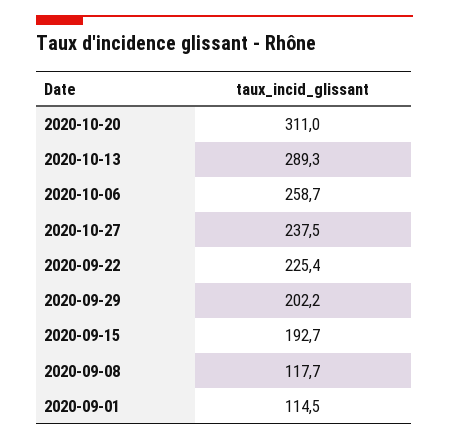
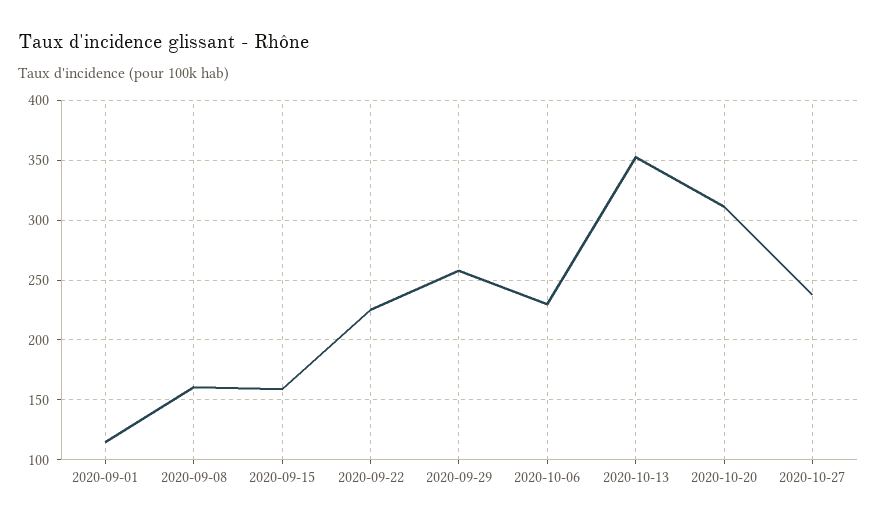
2020-10-13: 289.3 -> 350
2020-10-06: 258.7 -> 230
2020-09-29: 202.2 -> 260
2020-09-15: 192.7 -> 160
2020-09-08: 117.7 -> 160

